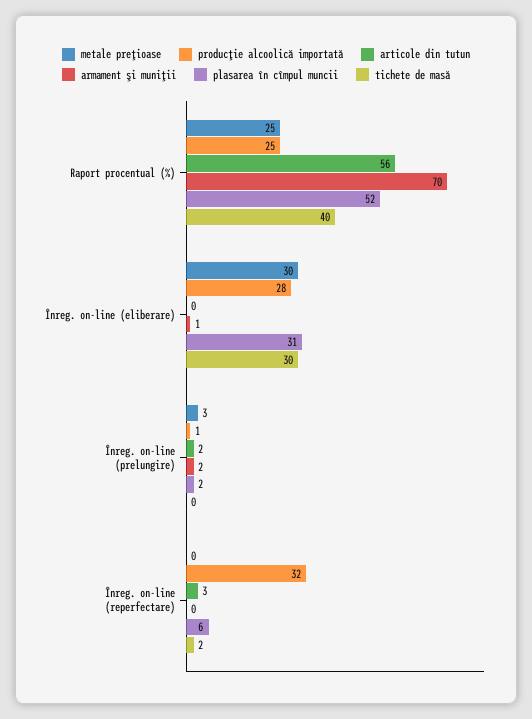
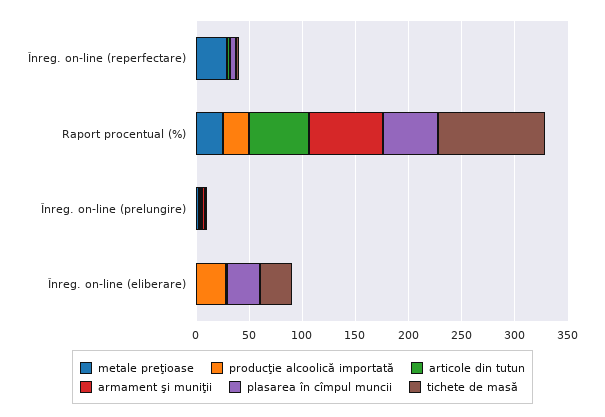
tichete de masă, Raport procentual (%): 40 -> 100
metale preţioase, Înreg. on-line (eliberare): 30 -> 0
metale preţioase, Înreg. on-line (reperfectare): 0 -> 30
producţie alcoolică importată, Înreg. on-line (reperfectare): 32 -> 0

